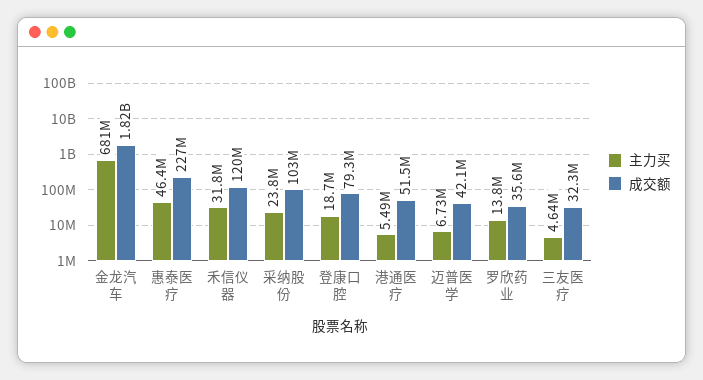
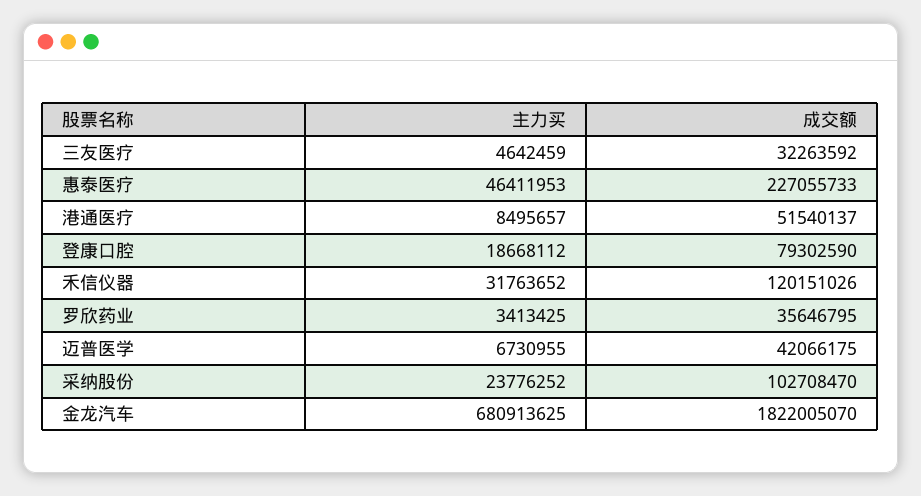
主力买, 港通医疗: 5490000 -> 8495657
主力买, 罗欣药业: 13800000 -> 3413425

